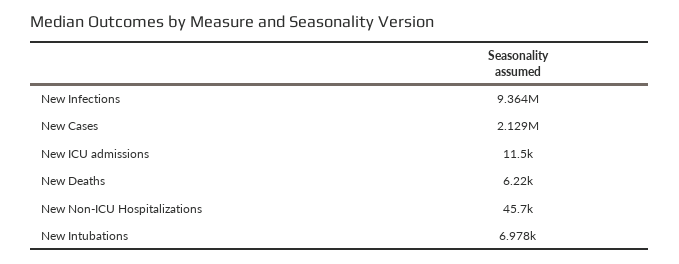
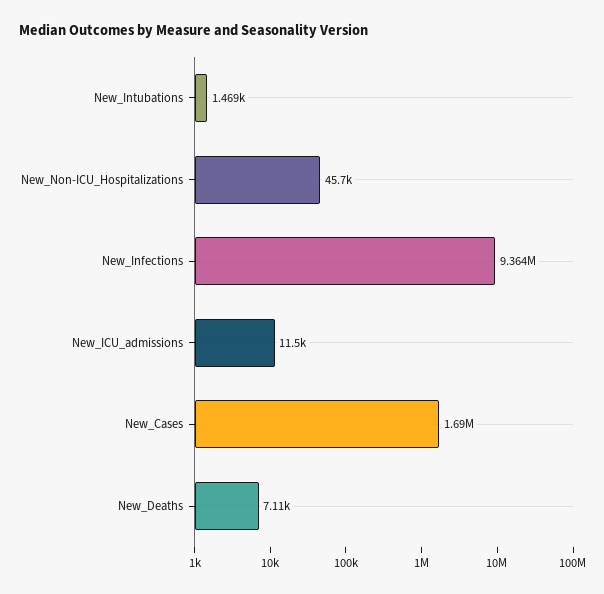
New Cases: 2129000 -> 1690000
New Deaths: 6220 -> 7110
New Intubations: 6978 -> 1469

